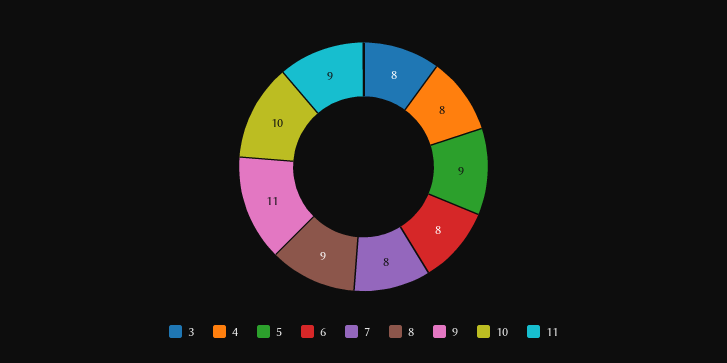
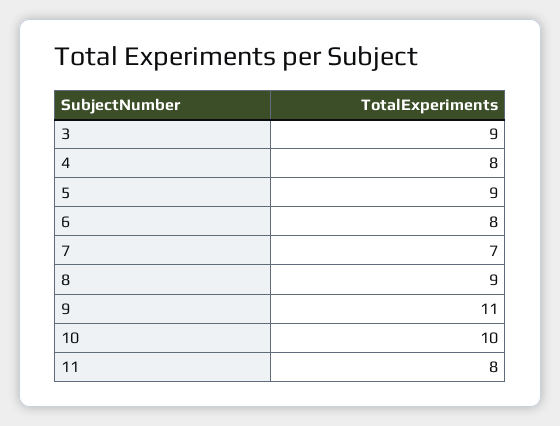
3: 8 -> 9
7: 8 -> 7
11: 9 -> 8

